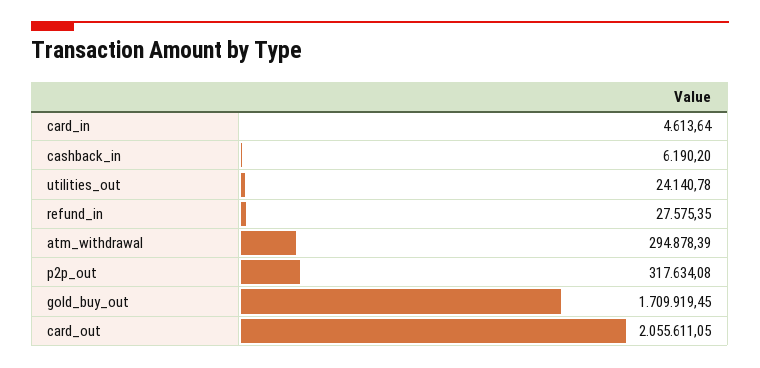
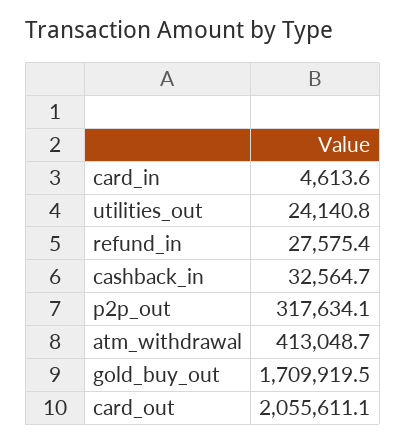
cashback_in: 6190.2 -> 32564.7
atm_withdrawal: 294878.39 -> 413048.7

